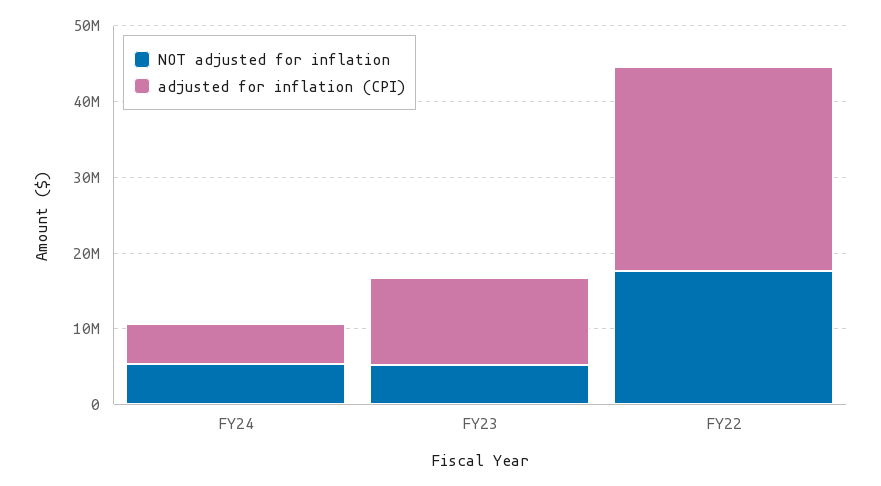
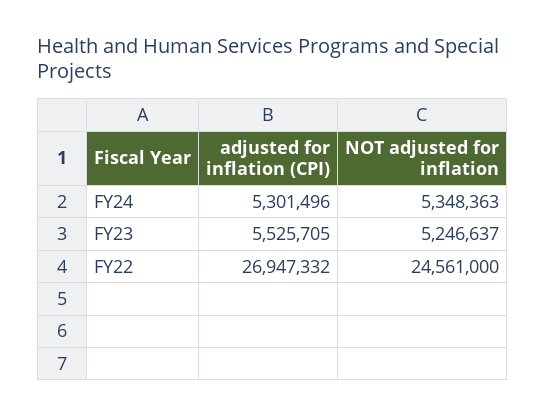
adjusted for inflation (CPI), FY23: 12000000 -> 5525705
NOT adjusted for inflation, FY22: 18000000 -> 24561000

